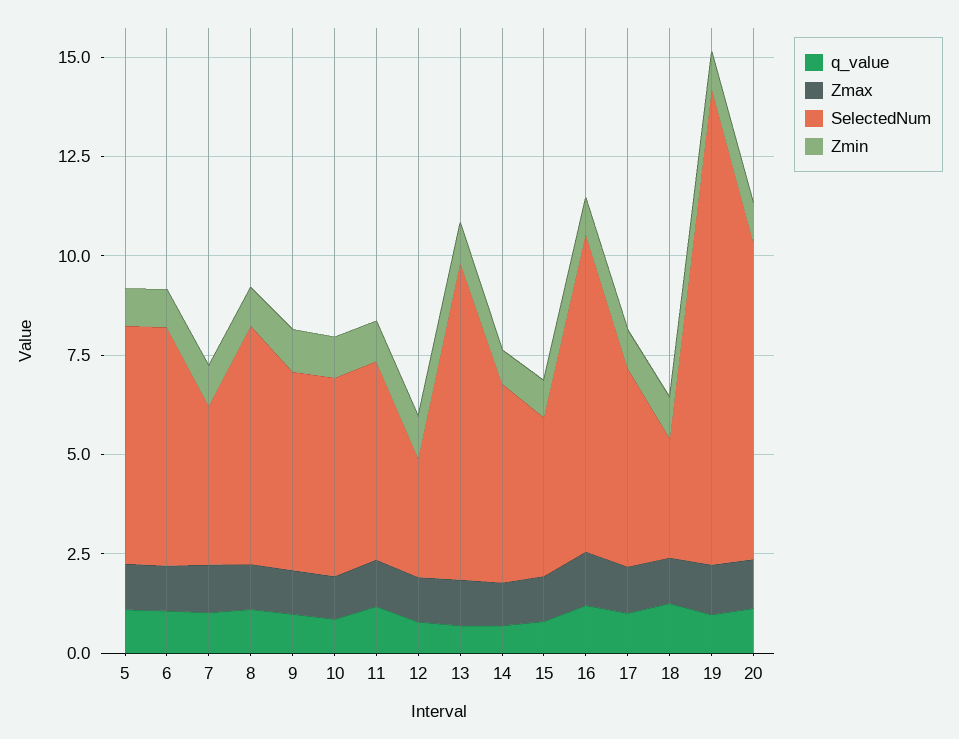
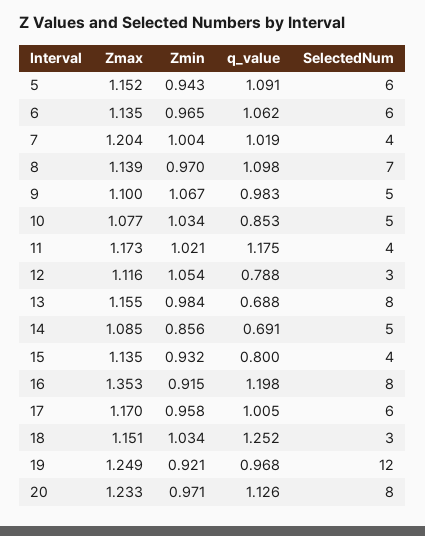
SelectedNum, 8: 6 -> 7
SelectedNum, 11: 5 -> 4
SelectedNum, 17: 5 -> 6

